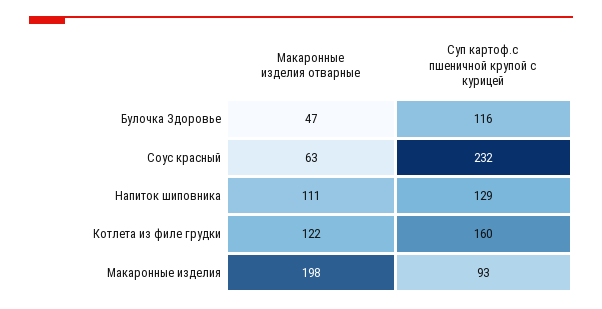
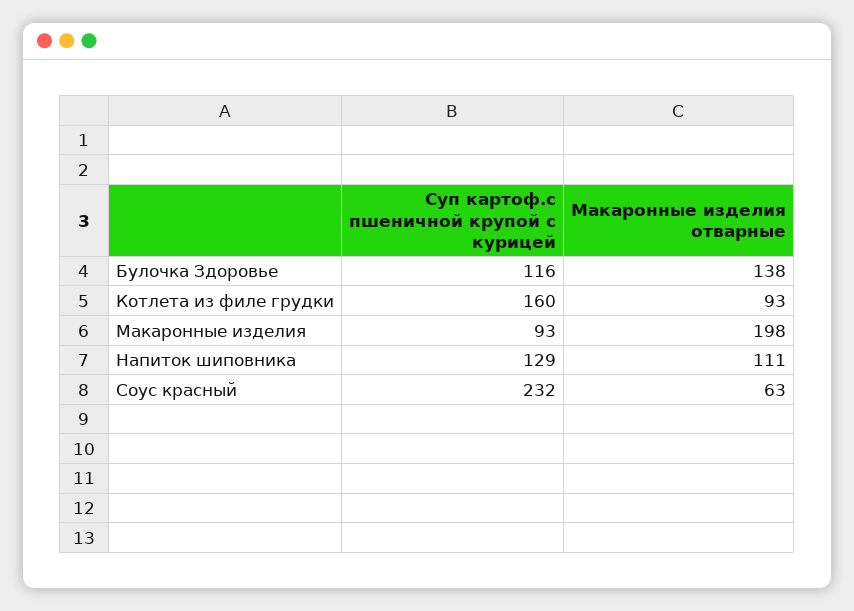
Макаронные изделия отварные, Булочка Здоровье: 47 -> 138
Макаронные изделия отварные, Котлета из филе грудки: 122 -> 93

